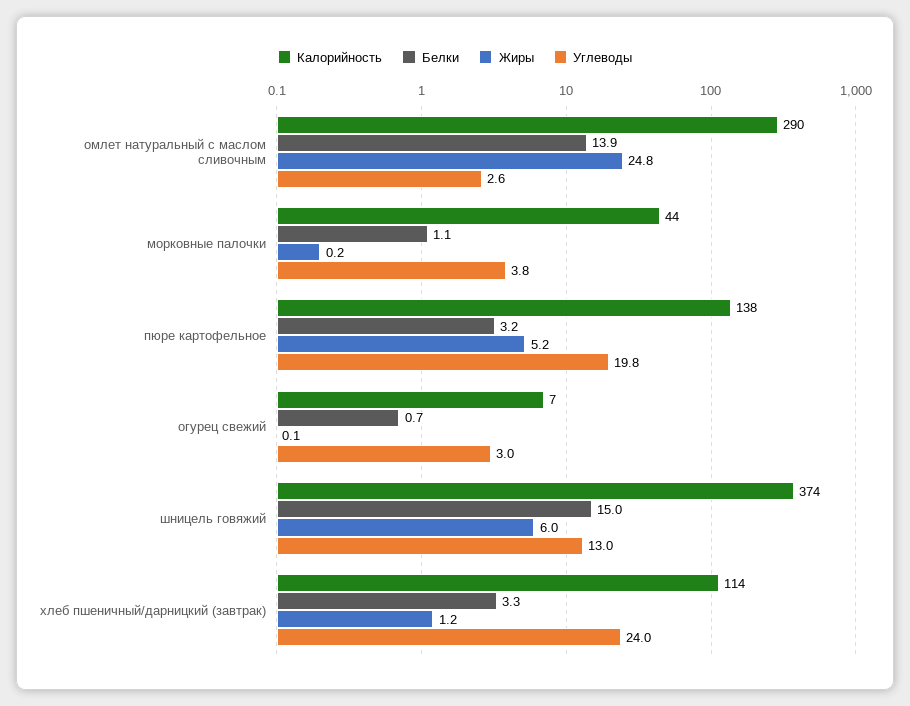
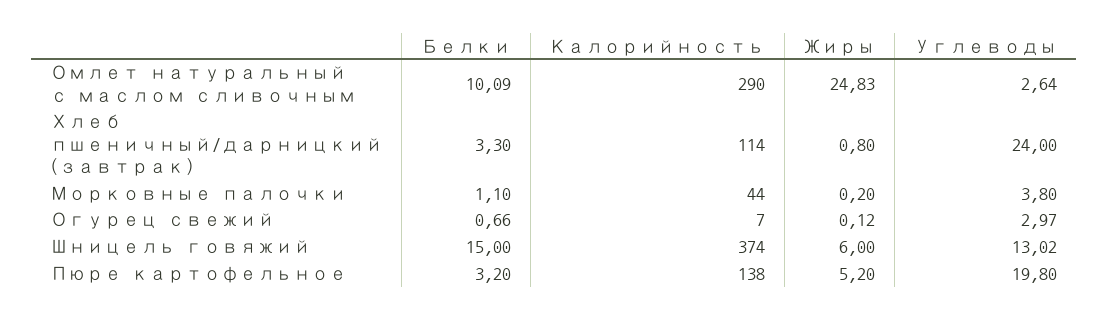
Белки, омлет натуральный с маслом сливочным: 13.9 -> 10.09
Жиры, хлеб пшеничный/дарницкий (завтрак): 1.2 -> 0.8

